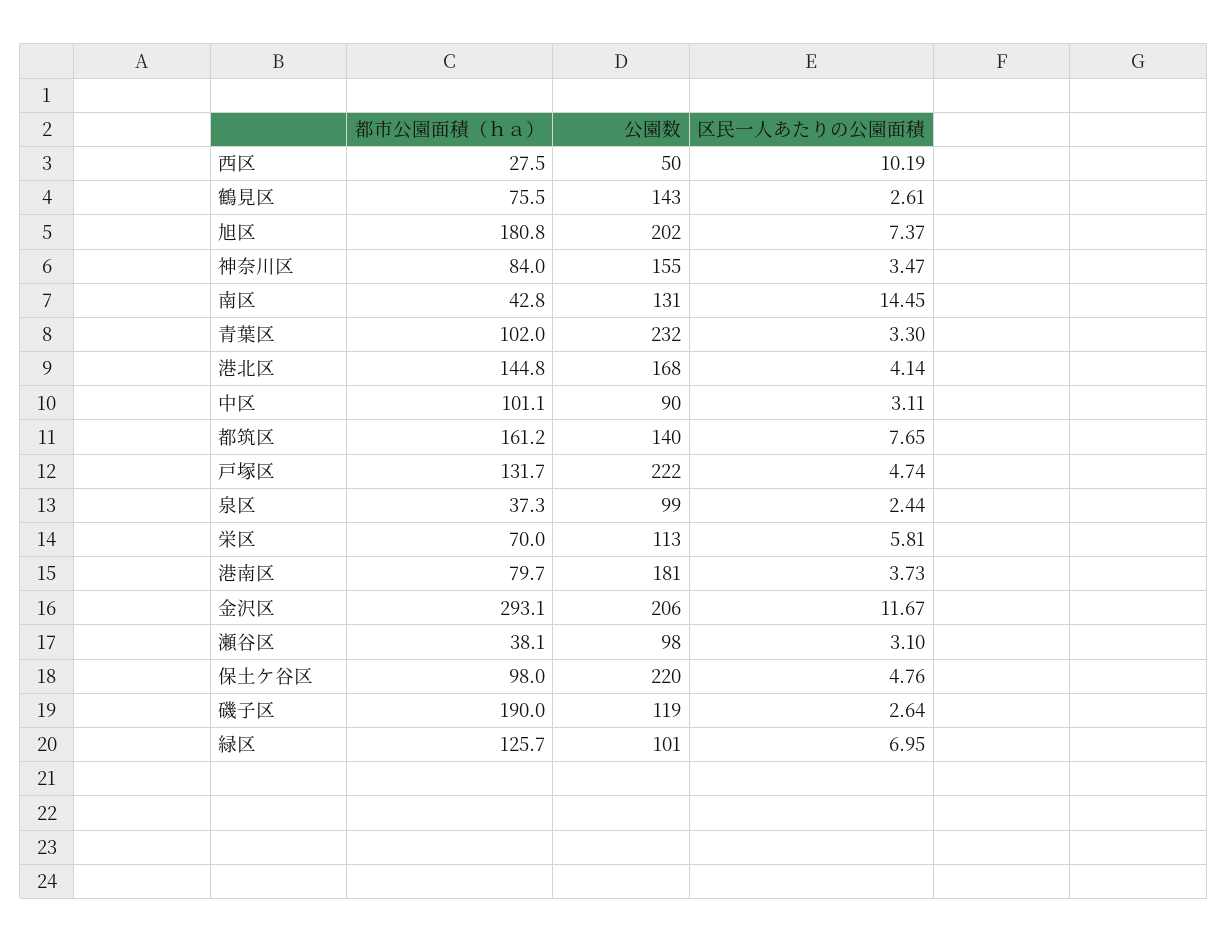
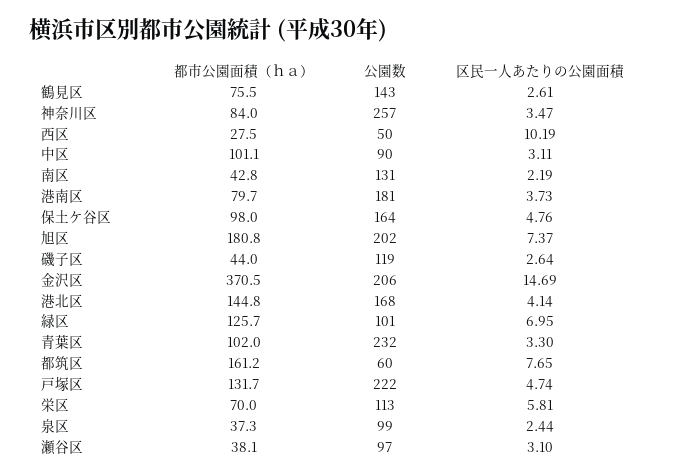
公園数, 神奈川区: 155 -> 257
区民一人あたりの公園面積, 南区: 14.45 -> 2.19
公園数, 都筑区: 140 -> 60
都市公園面積（ｈａ）, 金沢区: 293.1 -> 370.5
区民一人あたりの公園面積, 金沢区: 11.67 -> 14.69
公園数, 瀬谷区: 98 -> 97
公園数, 保土ケ谷区: 220 -> 164
都市公園面積（ｈａ）, 磯子区: 190 -> 44

